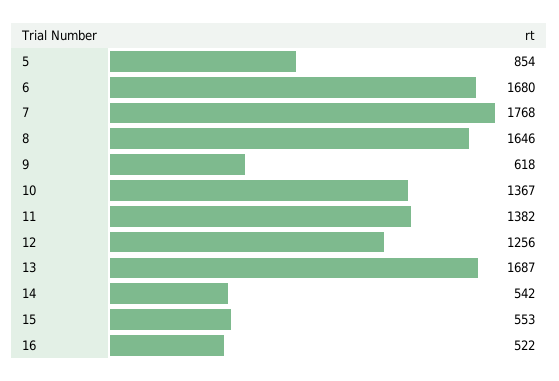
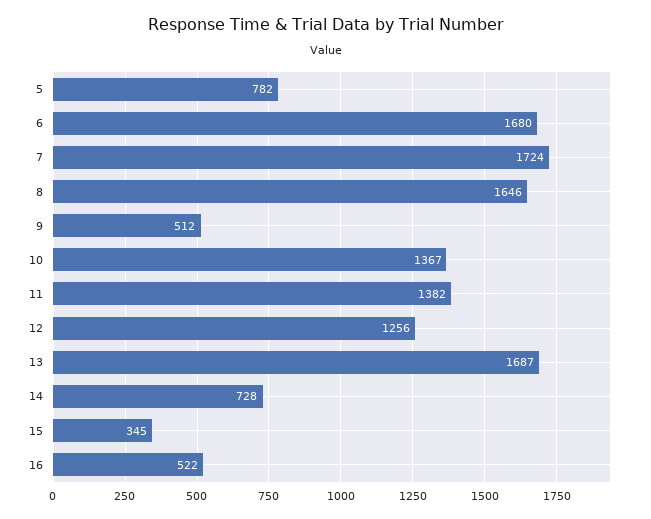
5: 854 -> 782
7: 1768 -> 1724
9: 618 -> 512
14: 542 -> 728
15: 553 -> 345

